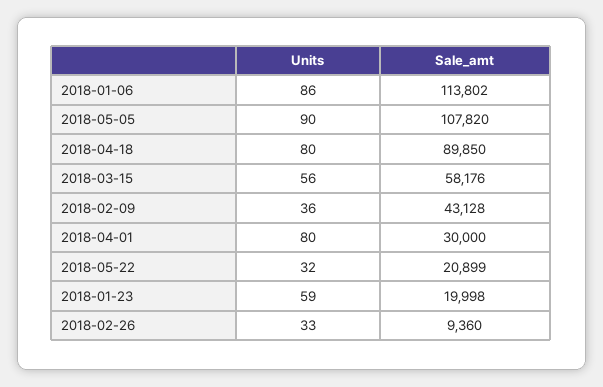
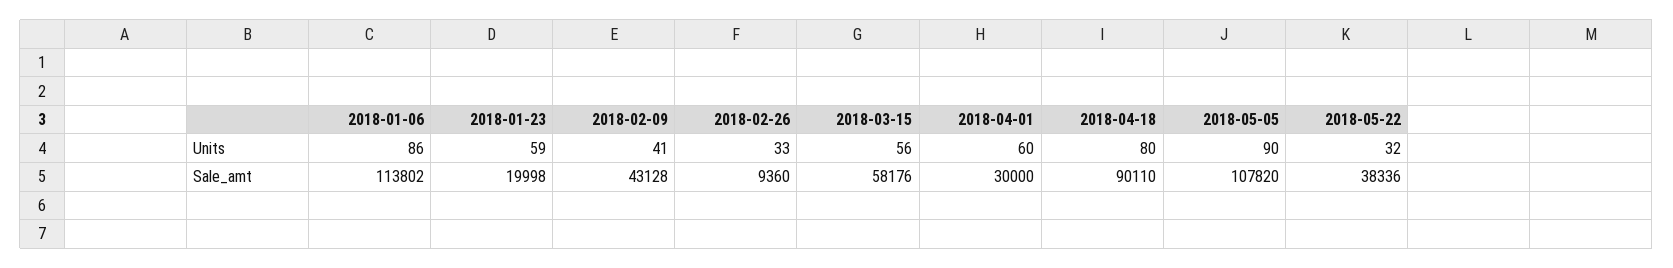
Sale_amt, 2018-04-18: 89850 -> 90110
Units, 2018-02-09: 36 -> 41
Units, 2018-04-01: 80 -> 60
Sale_amt, 2018-05-22: 20899 -> 38336

